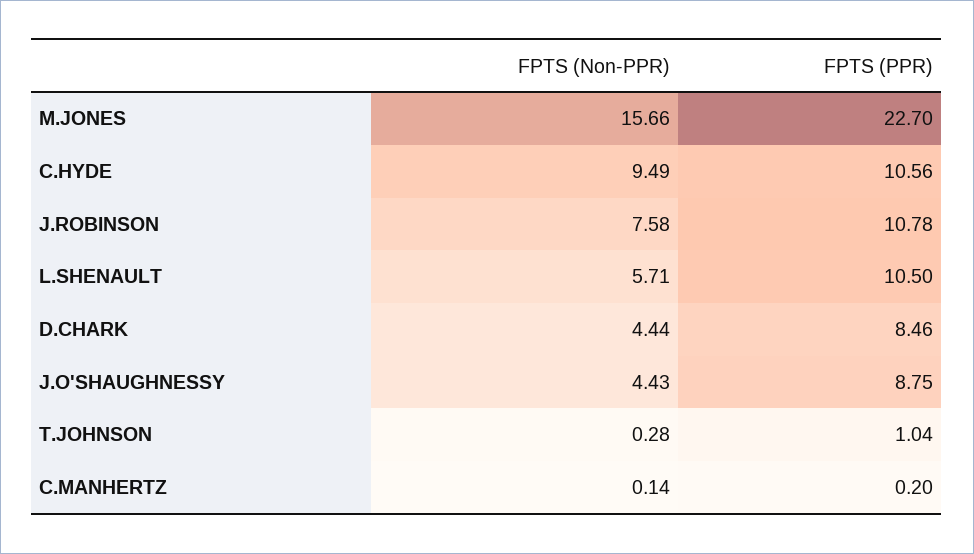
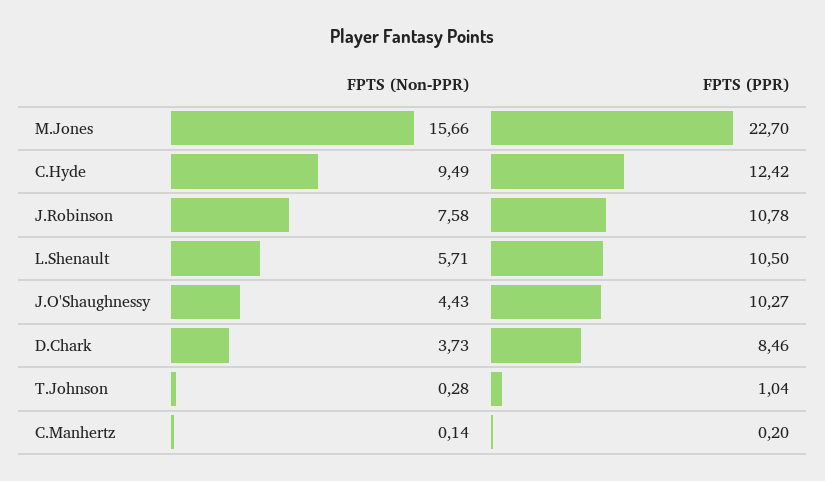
FPTS (PPR), C.HYDE: 10.56 -> 12.42
FPTS (Non-PPR), D.CHARK: 4.44 -> 3.73
FPTS (PPR), J.O'SHAUGHNESSY: 8.75 -> 10.27

